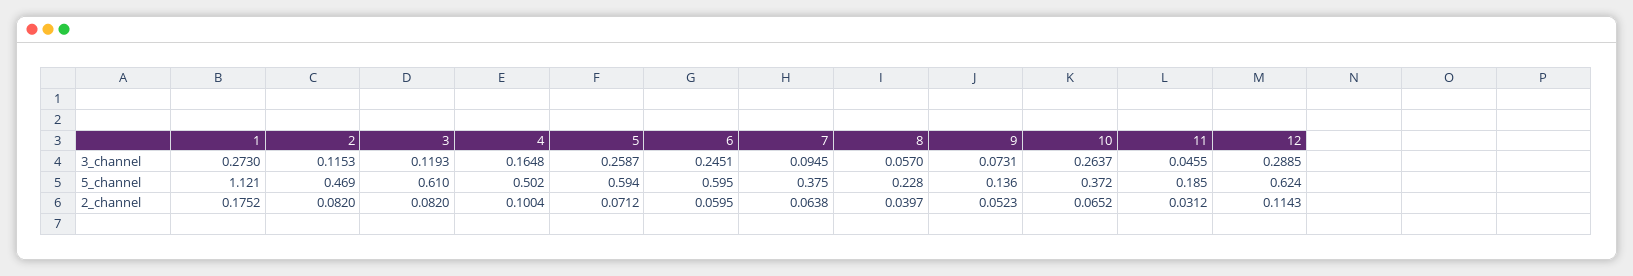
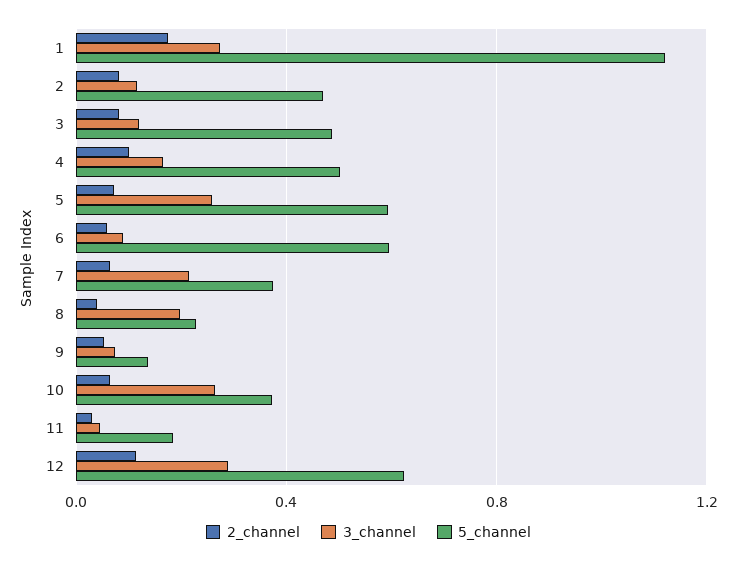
3_channel, 6: 0.2451 -> 0.1
3_channel, 7: 0.0945 -> 0.2
3_channel, 8: 0.057 -> 0.2
5_channel, 3: 0.61 -> 0.5

